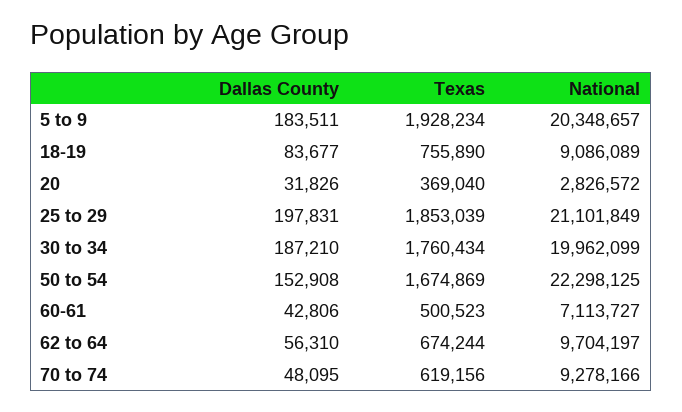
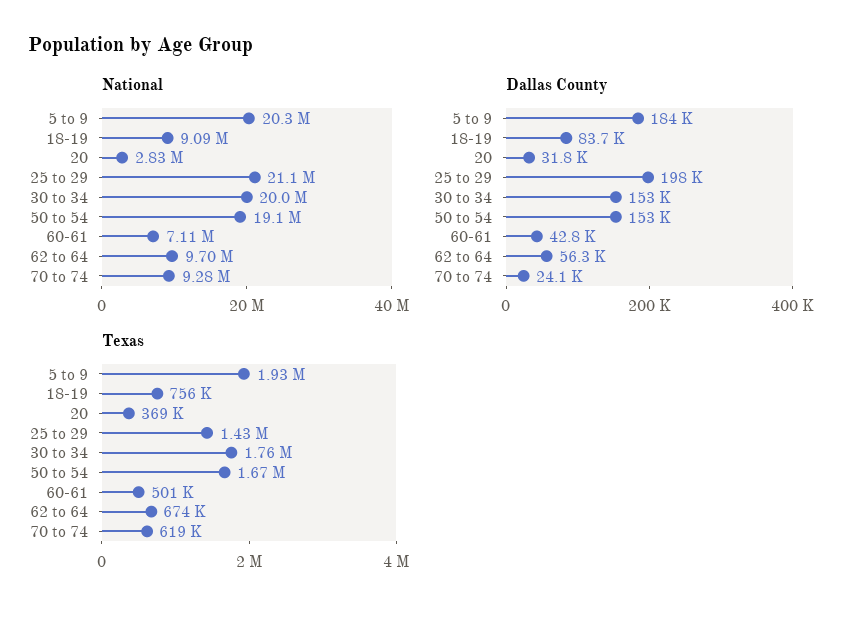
Texas, 25 to 29: 1853039 -> 1430000
Dallas County, 30 to 34: 187210 -> 153000
National, 50 to 54: 22298125 -> 19100000
Dallas County, 70 to 74: 48095 -> 24100

